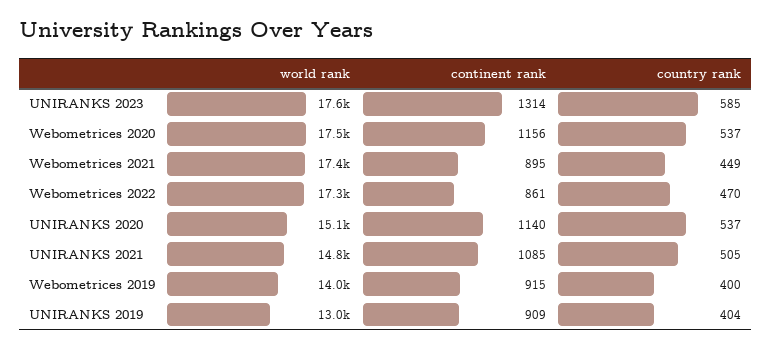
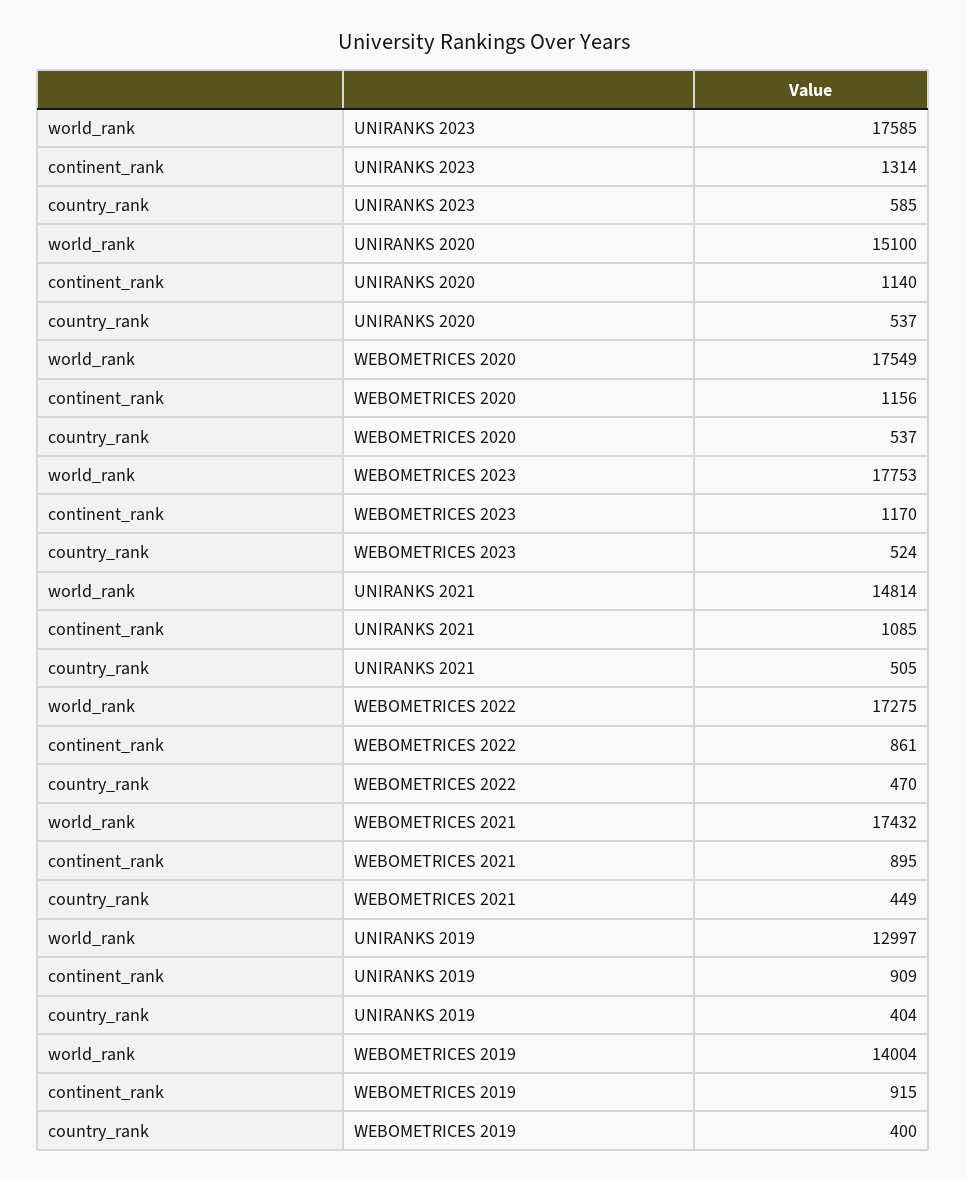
world rank, WEBOMETRICES 2023: none -> 17753
continent rank, WEBOMETRICES 2023: none -> 1170
country rank, WEBOMETRICES 2023: none -> 524

